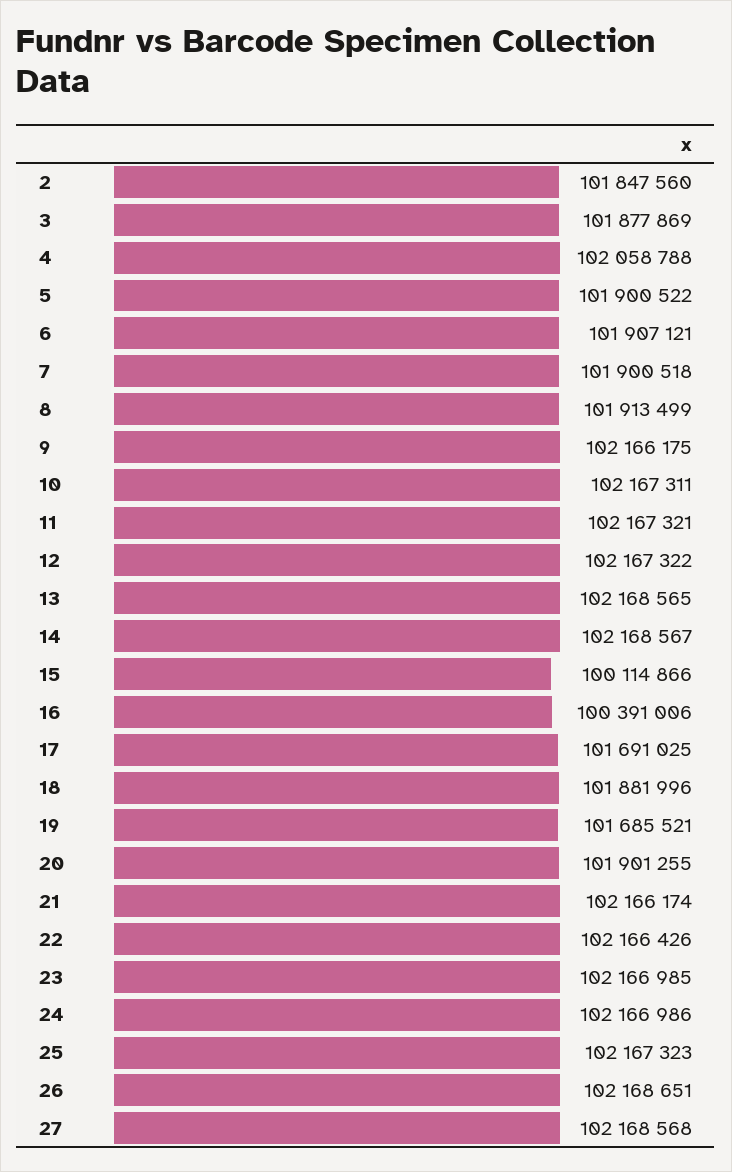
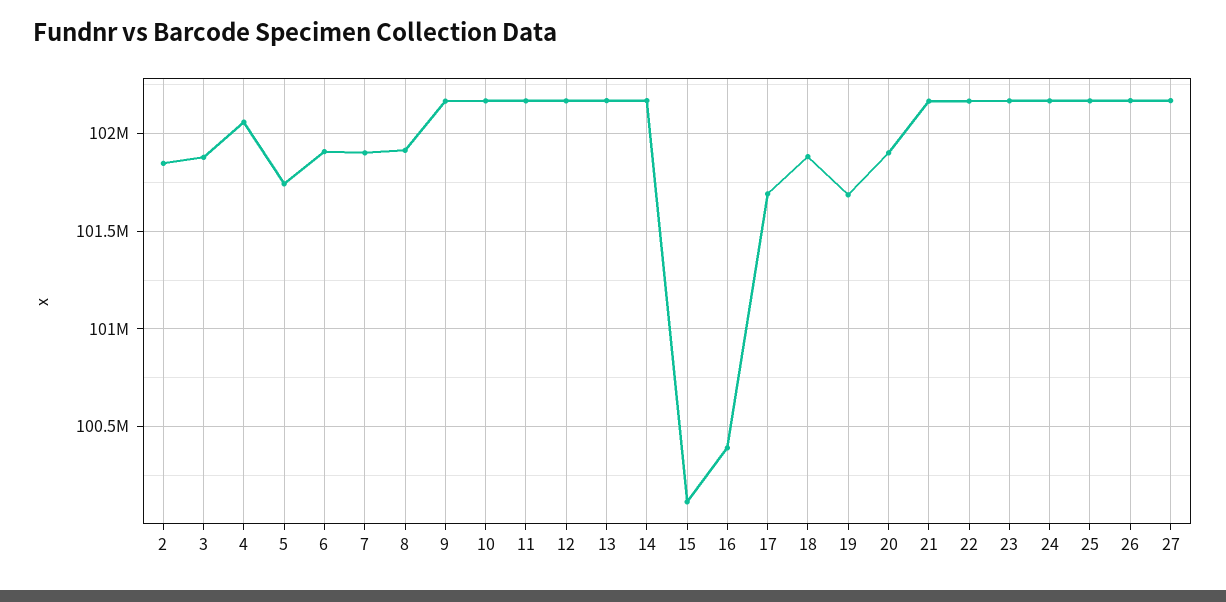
5: 101900522 -> 101750000

